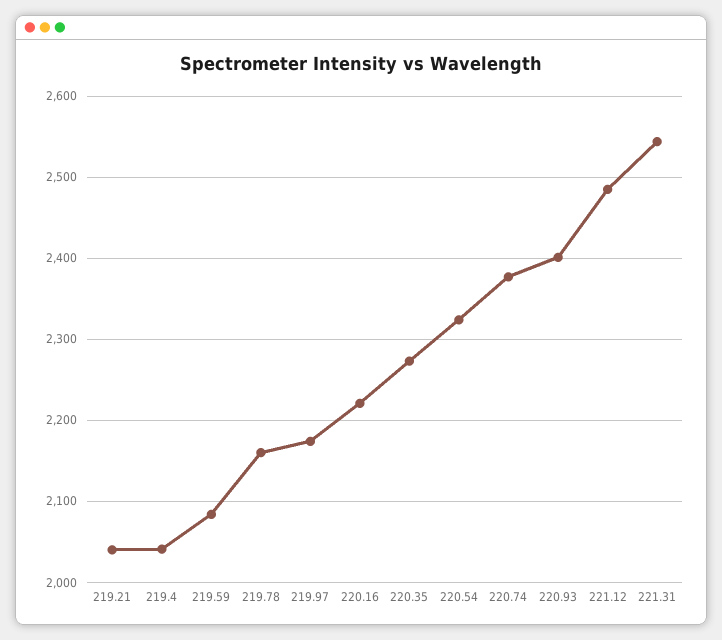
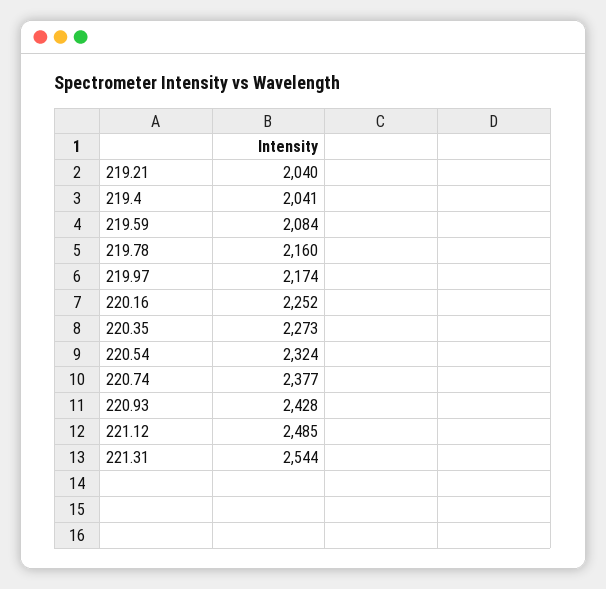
220.16: 2220 -> 2252
220.93: 2400 -> 2428

